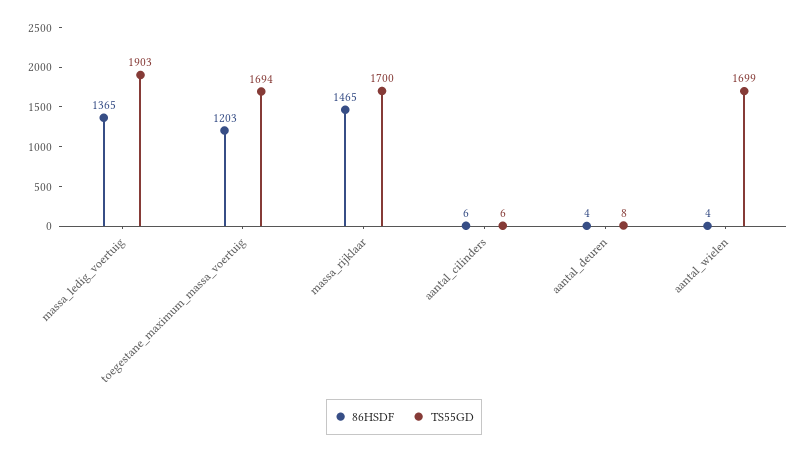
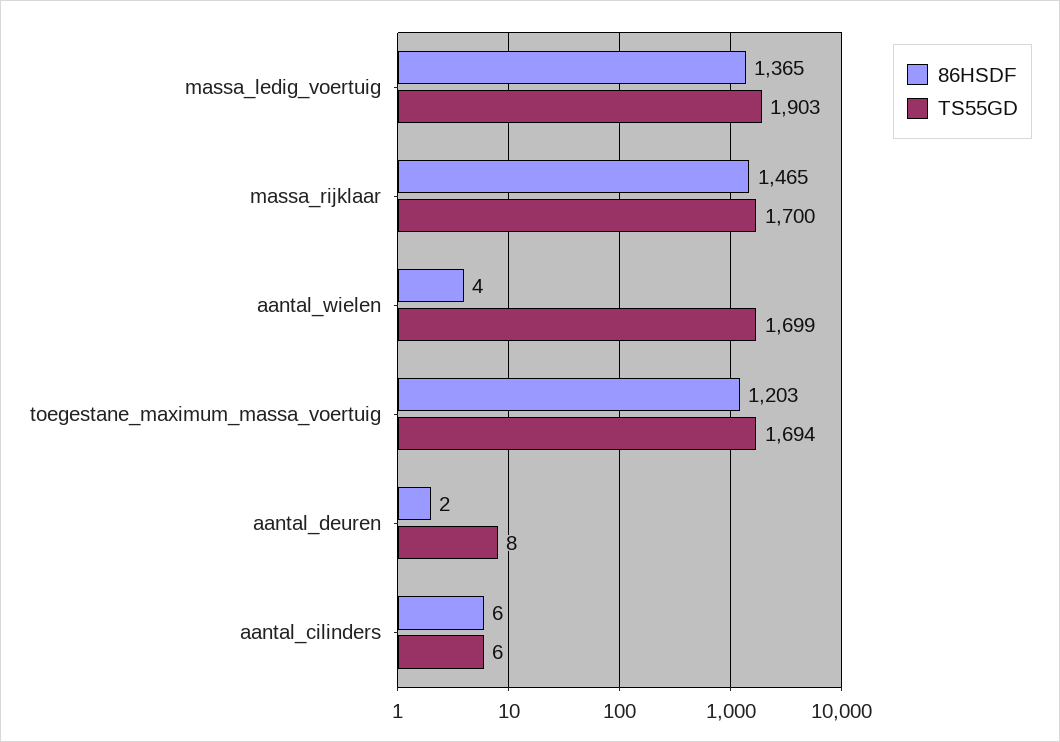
86HSDF, aantal_deuren: 4 -> 2

